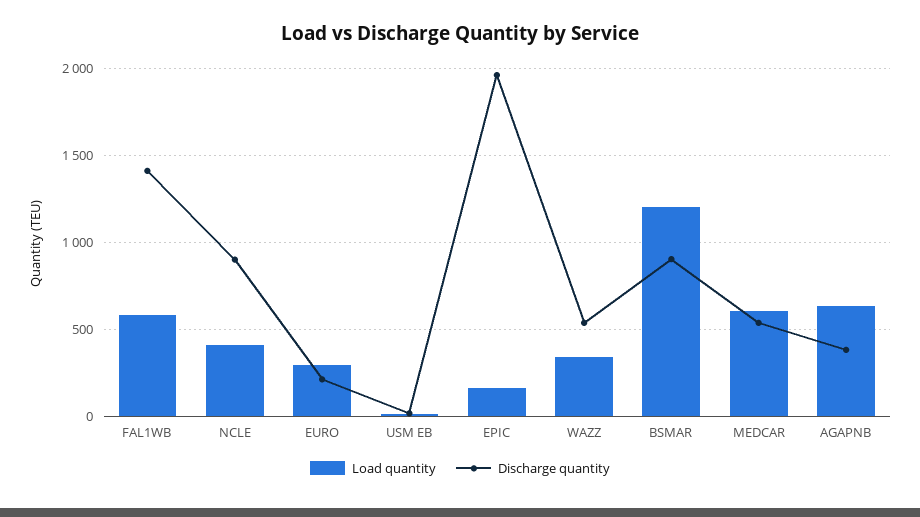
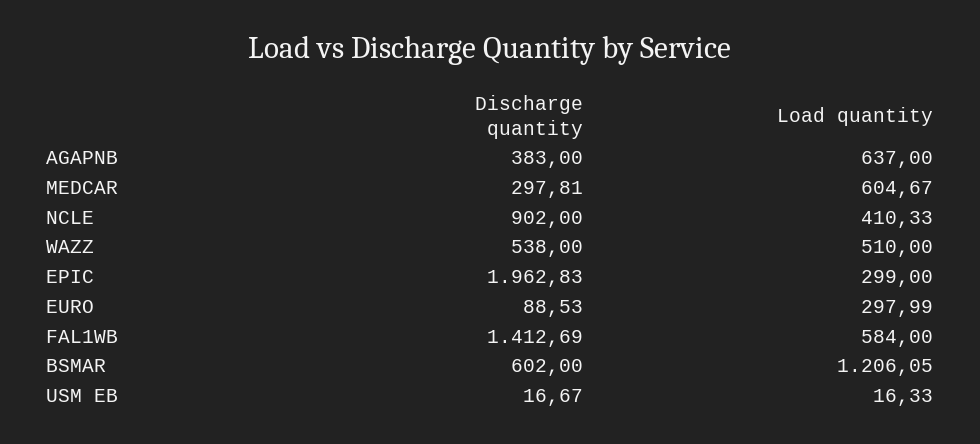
Discharge quantity, EURO: 200 -> 88.53
Load quantity, EPIC: 150 -> 299
Load quantity, WAZZ: 350 -> 510
Discharge quantity, BSMAR: 900 -> 602
Discharge quantity, MEDCAR: 550 -> 297.81

